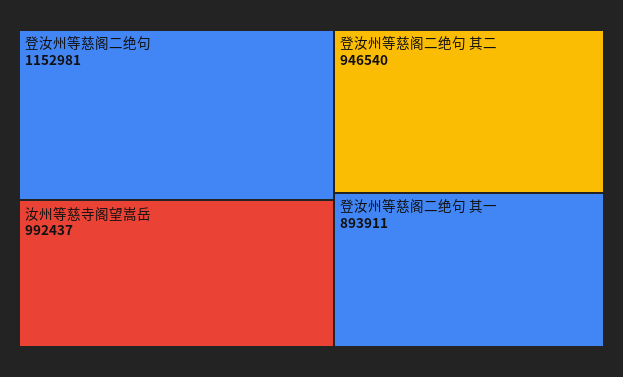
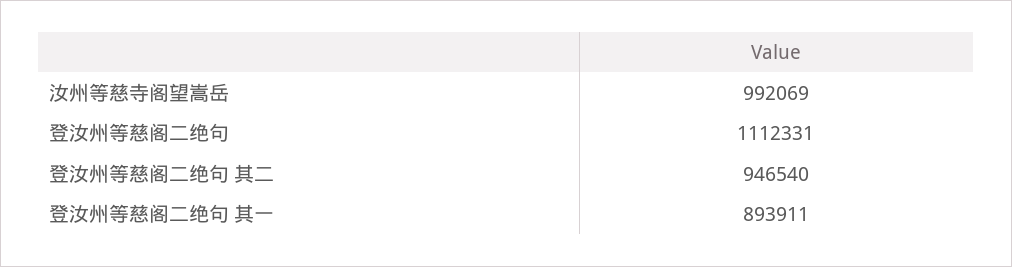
登汝州等慈阁二绝句: 1152981 -> 1112331
汝州等慈寺阁望嵩岳: 992437 -> 992069

